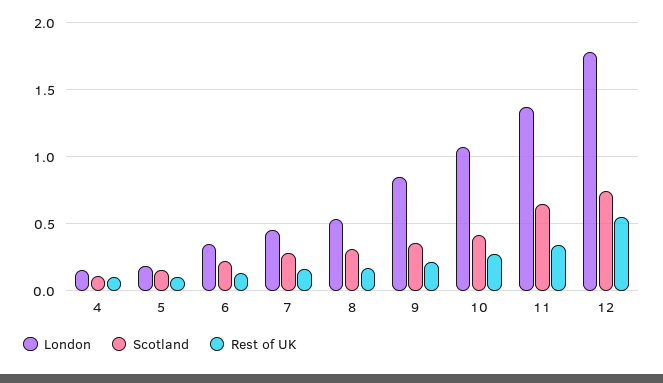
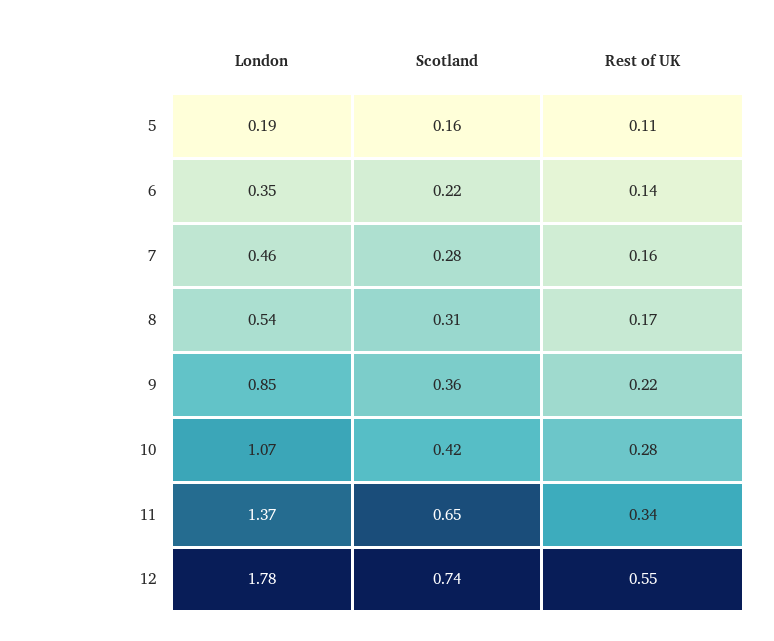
London, 4: 0.15 -> none
Scotland, 4: 0.1 -> none
Rest of UK, 4: 0.1 -> none

